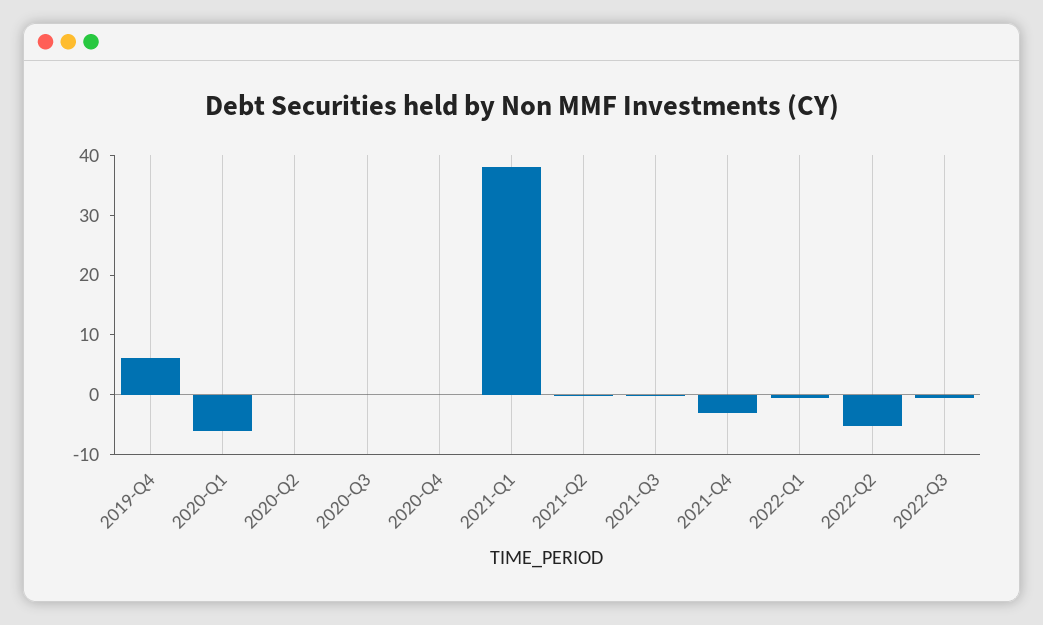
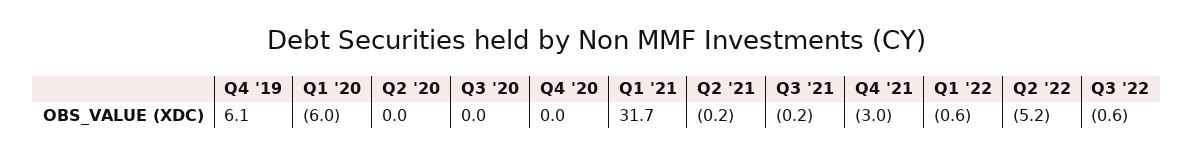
2021-Q1: 38 -> 31.7

